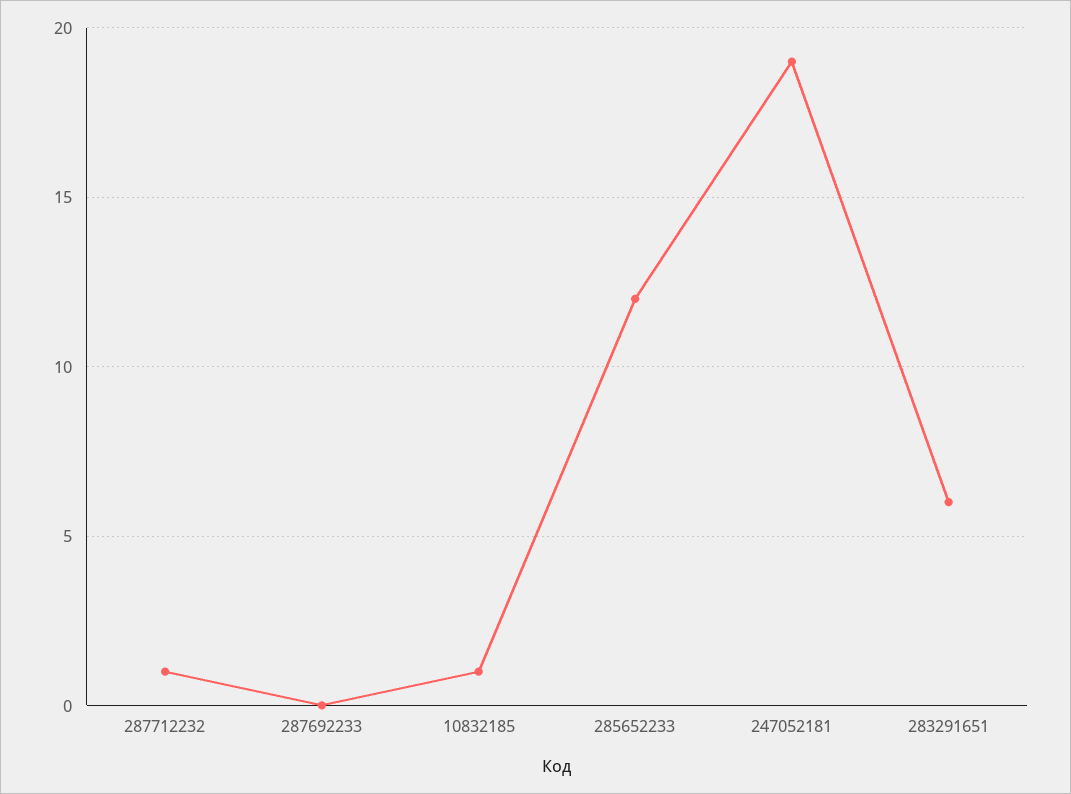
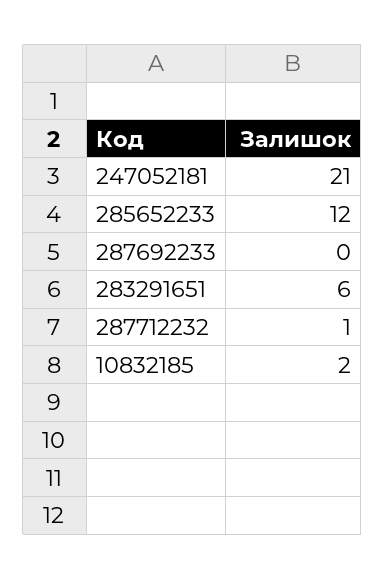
10832185: 1 -> 2
247052181: 19 -> 21

